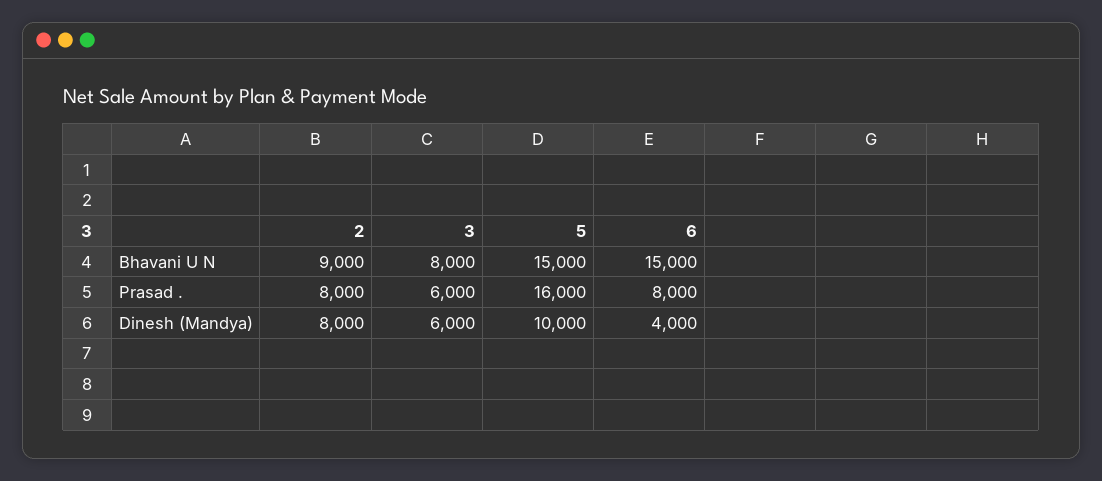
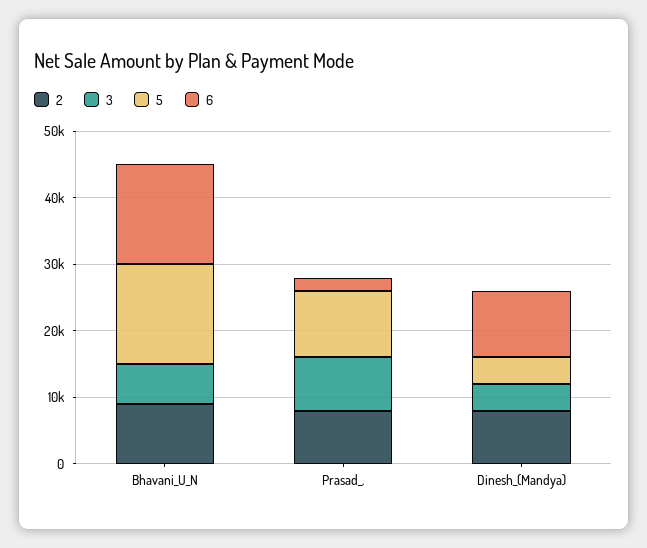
3, Bhavani U N: 8000 -> 6000
3, Prasad .: 6000 -> 8000
5, Prasad .: 16000 -> 10000
6, Prasad .: 8000 -> 2000
3, Dinesh (Mandya): 6000 -> 4000
5, Dinesh (Mandya): 10000 -> 4000
6, Dinesh (Mandya): 4000 -> 10000

